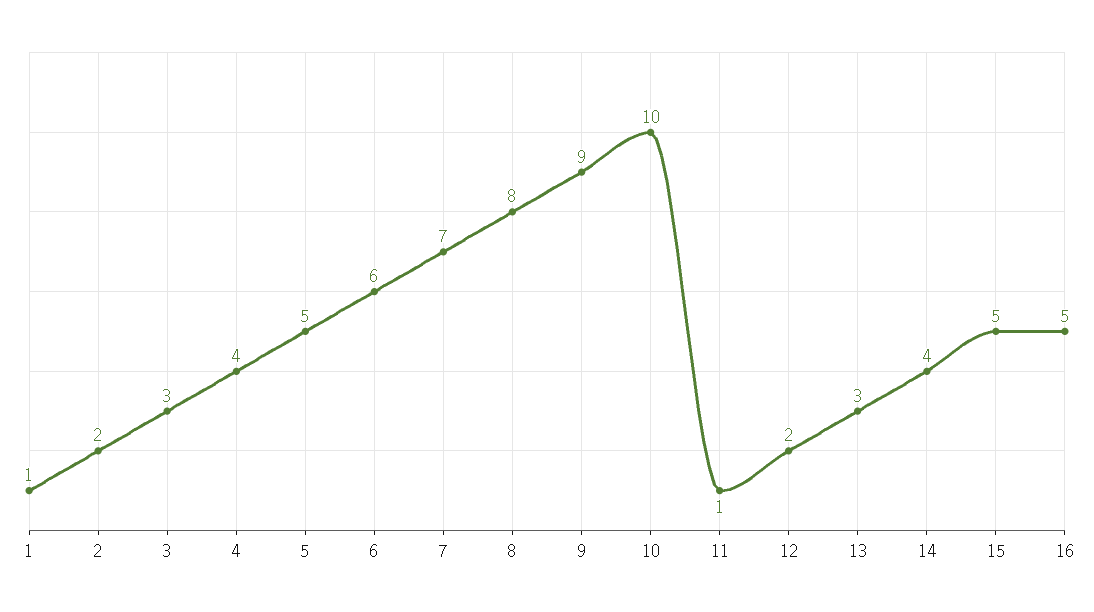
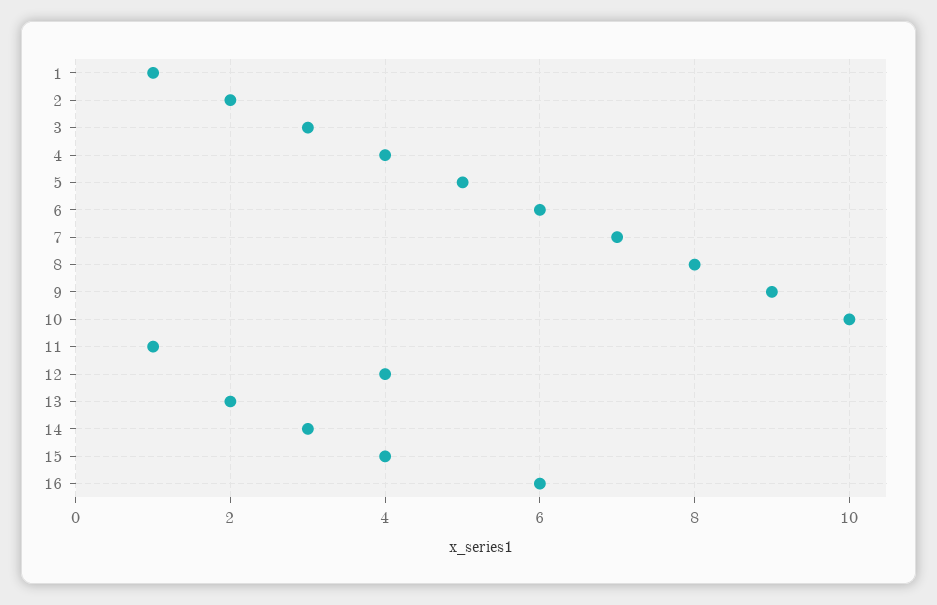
12: 2 -> 4
13: 3 -> 2
14: 4 -> 3
15: 5 -> 4
16: 5 -> 6

